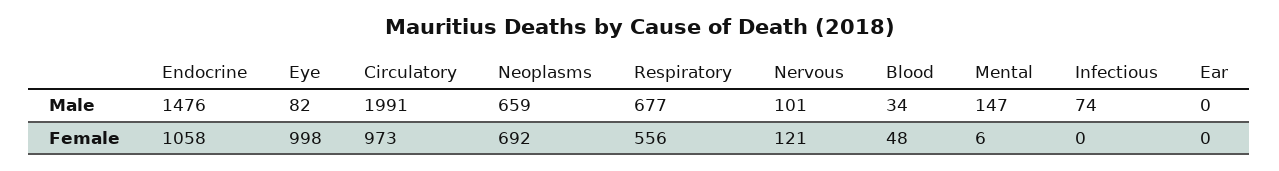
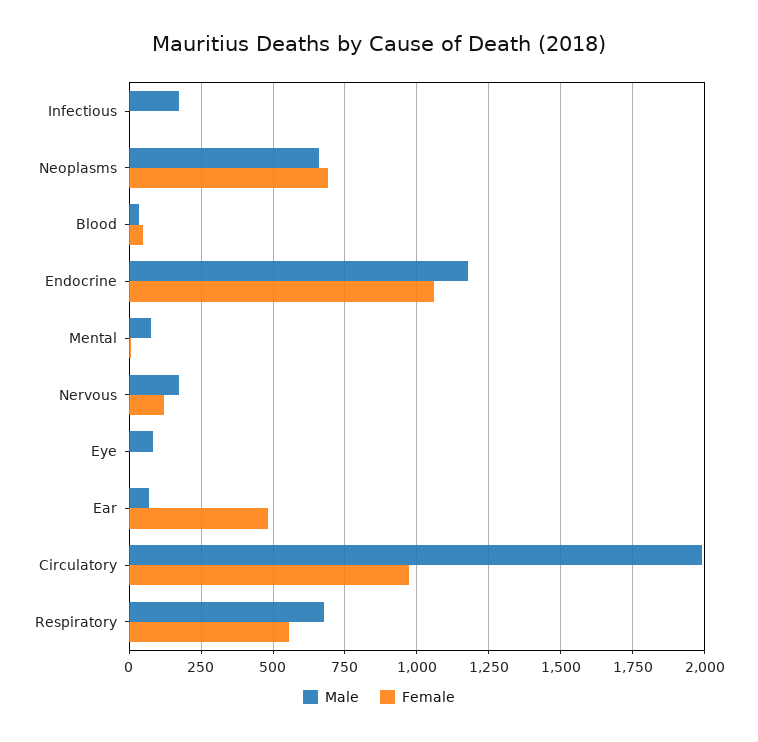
Male, Endocrine: 1476 -> 1175
Male, Nervous: 101 -> 175
Male, Mental: 147 -> 75
Male, Infectious: 74 -> 175
Male, Ear: 0 -> 75
Female, Eye: 998 -> 0
Female, Ear: 0 -> 475

